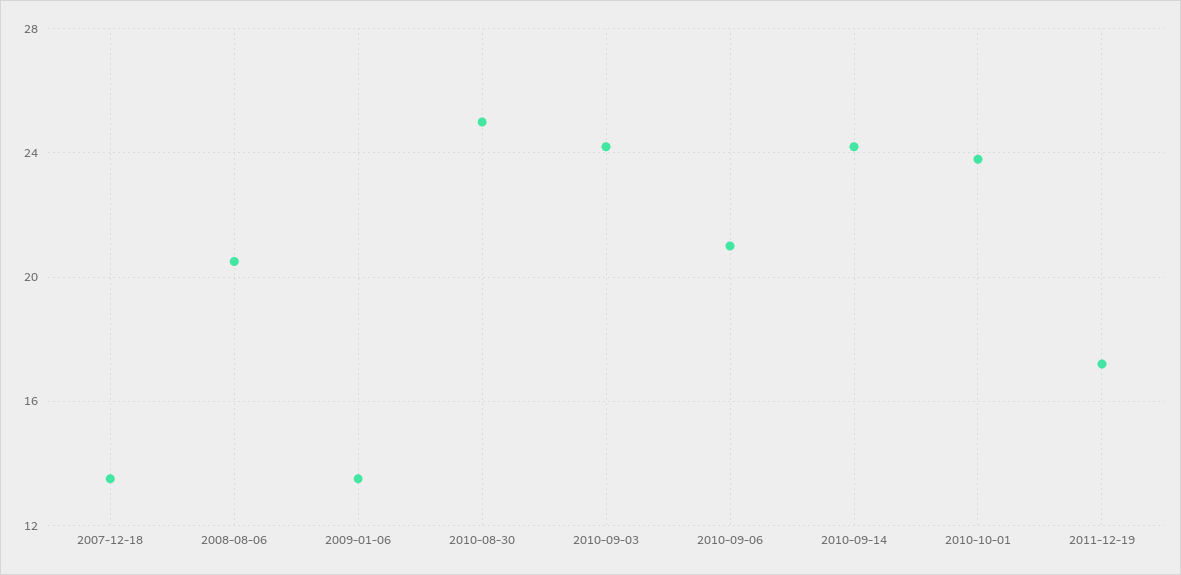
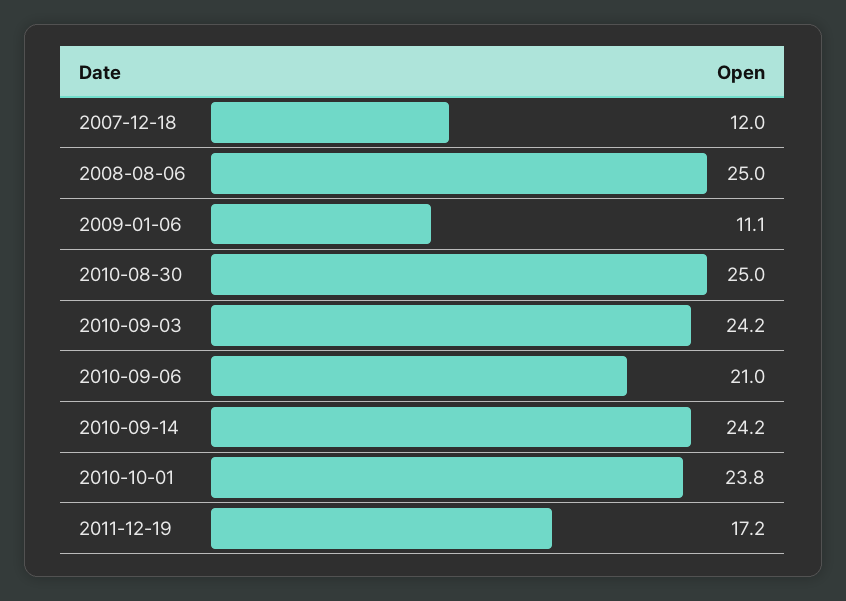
2007-12-18: 13.5 -> 12
2008-08-06: 20.5 -> 25
2009-01-06: 13.5 -> 11.1

